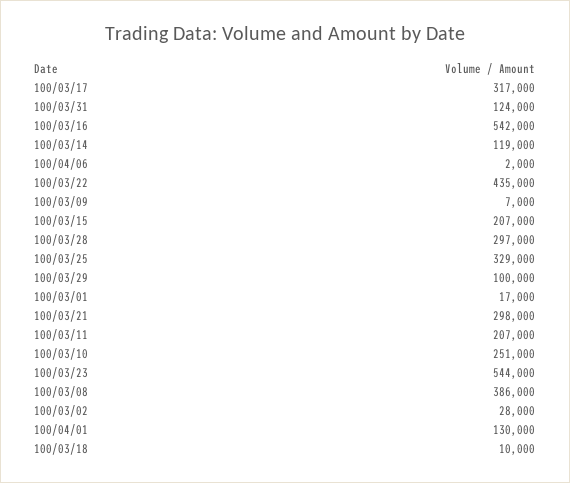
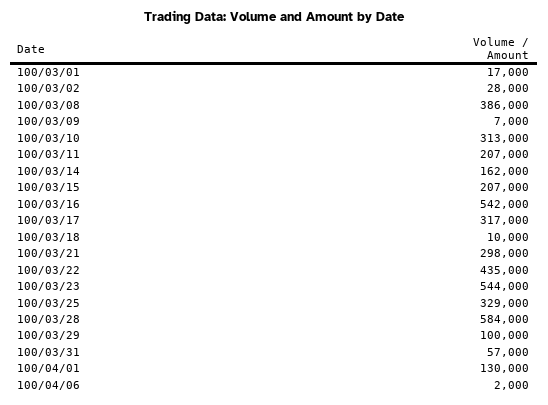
100/03/31: 124000 -> 57000
100/03/14: 119000 -> 162000
100/03/28: 297000 -> 584000
100/03/10: 251000 -> 313000

